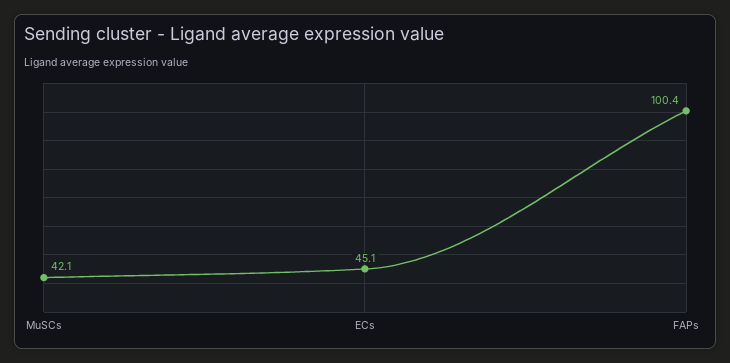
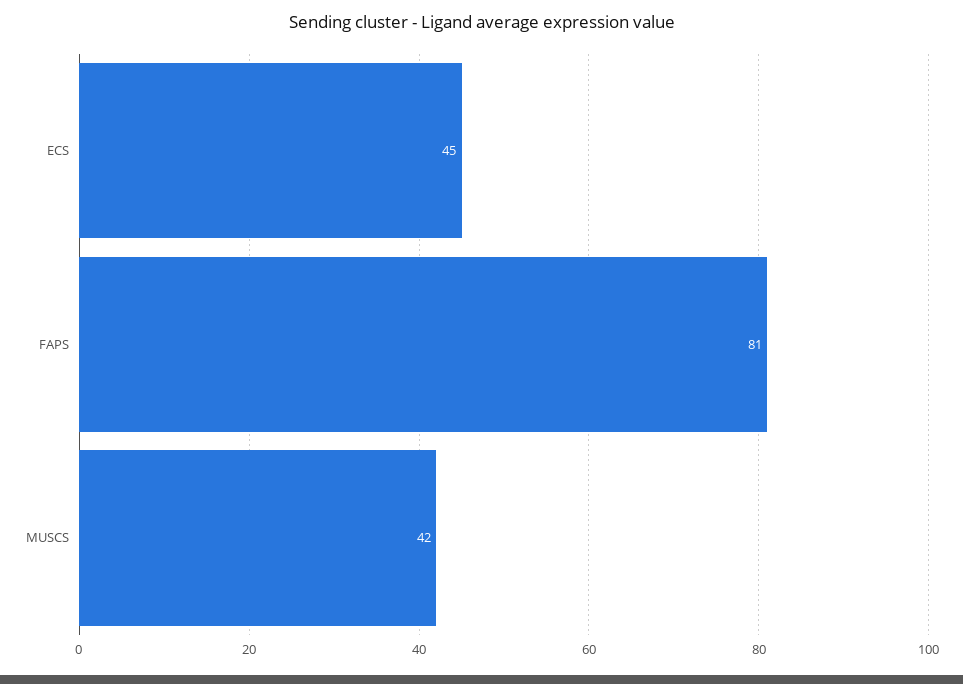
FAPs: 100.4 -> 81

